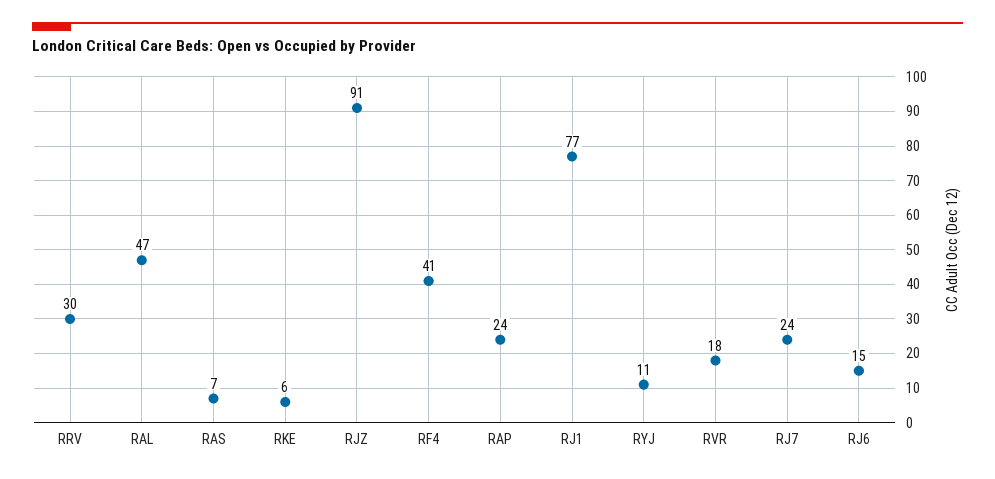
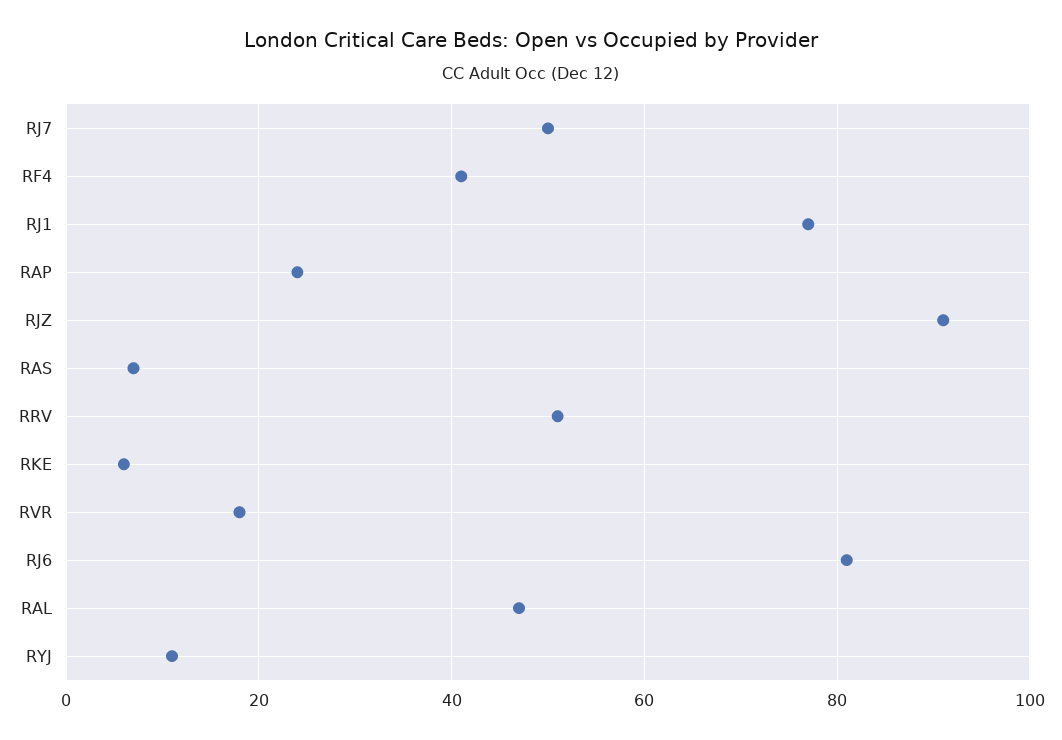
RRV: 30 -> 50
RJ7: 24 -> 50
RJ6: 15 -> 80

